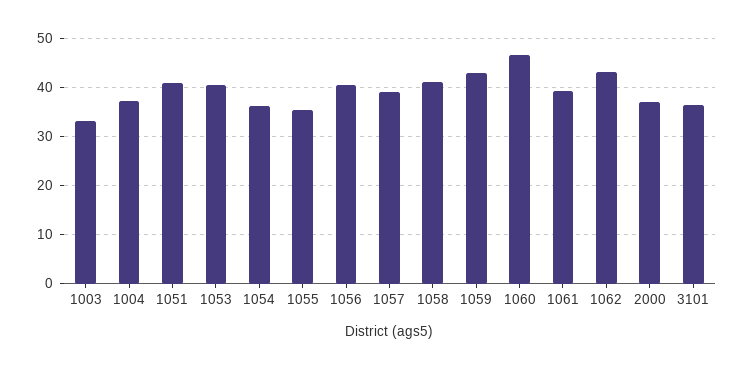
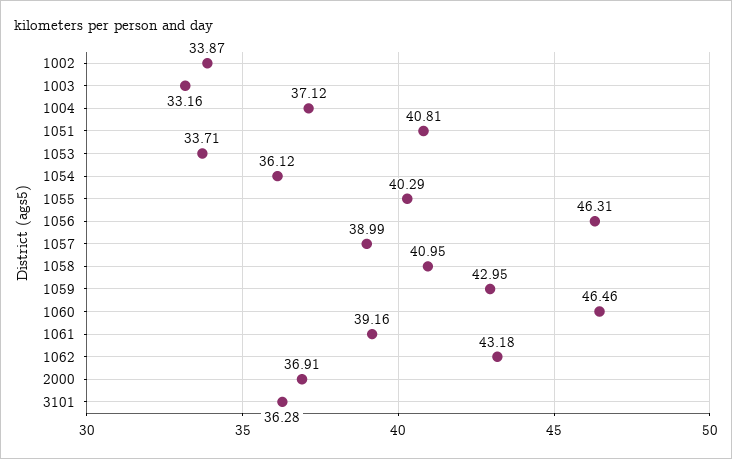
1053: 40 -> 33.71
1055: 36 -> 40.29
1056: 40 -> 46.31
1002: none -> 33.87

